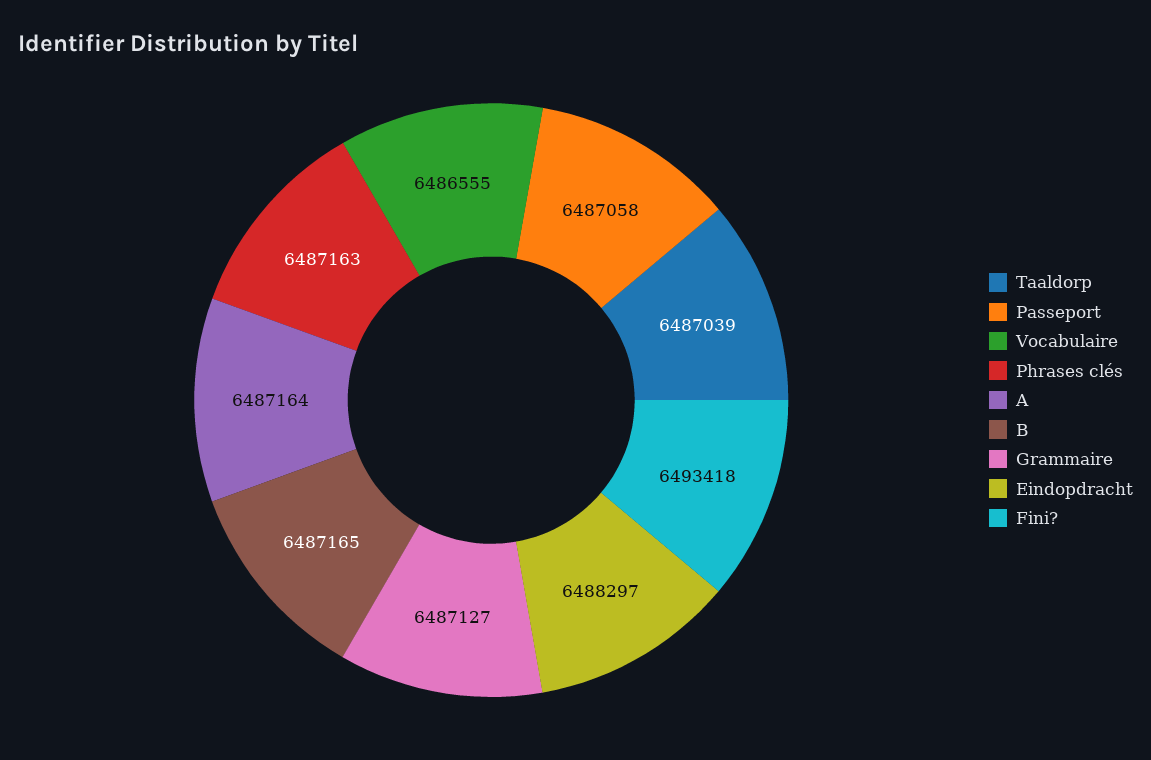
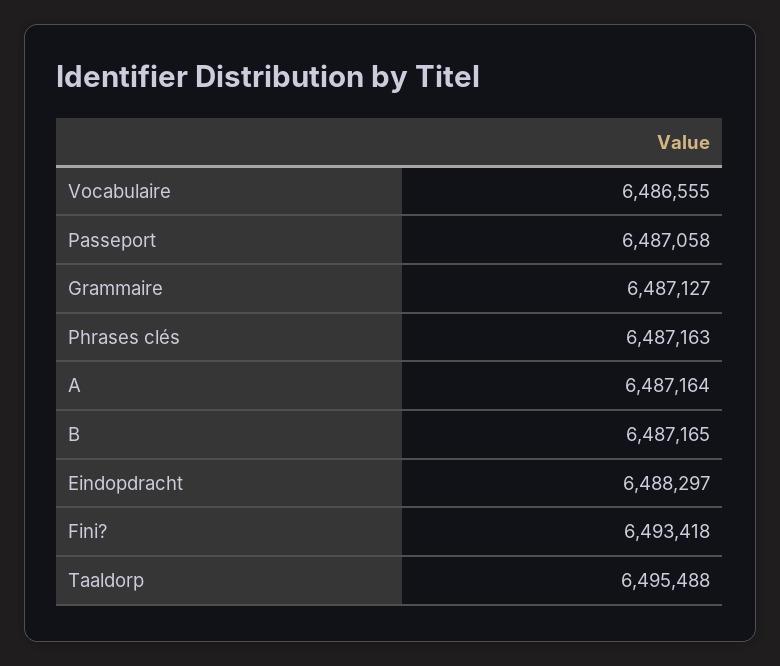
Taaldorp: 6487039 -> 6495488

